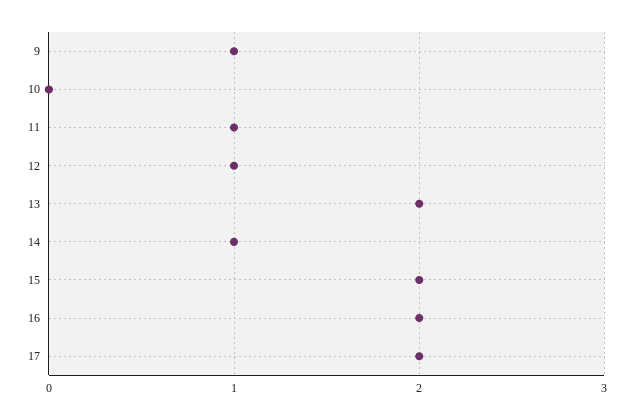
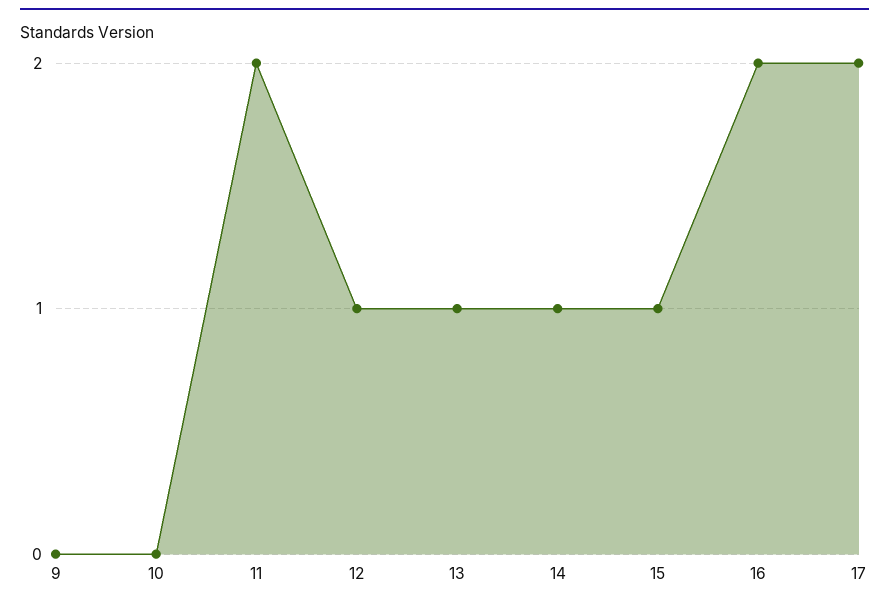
9: 1 -> 0
11: 1 -> 2
13: 2 -> 1
15: 2 -> 1

